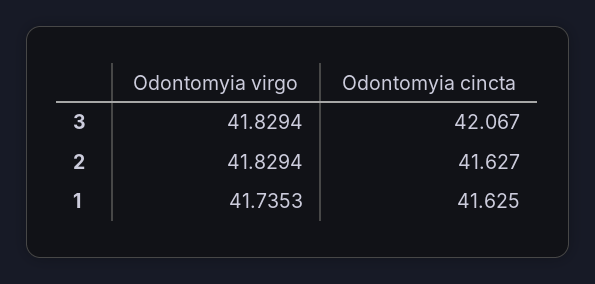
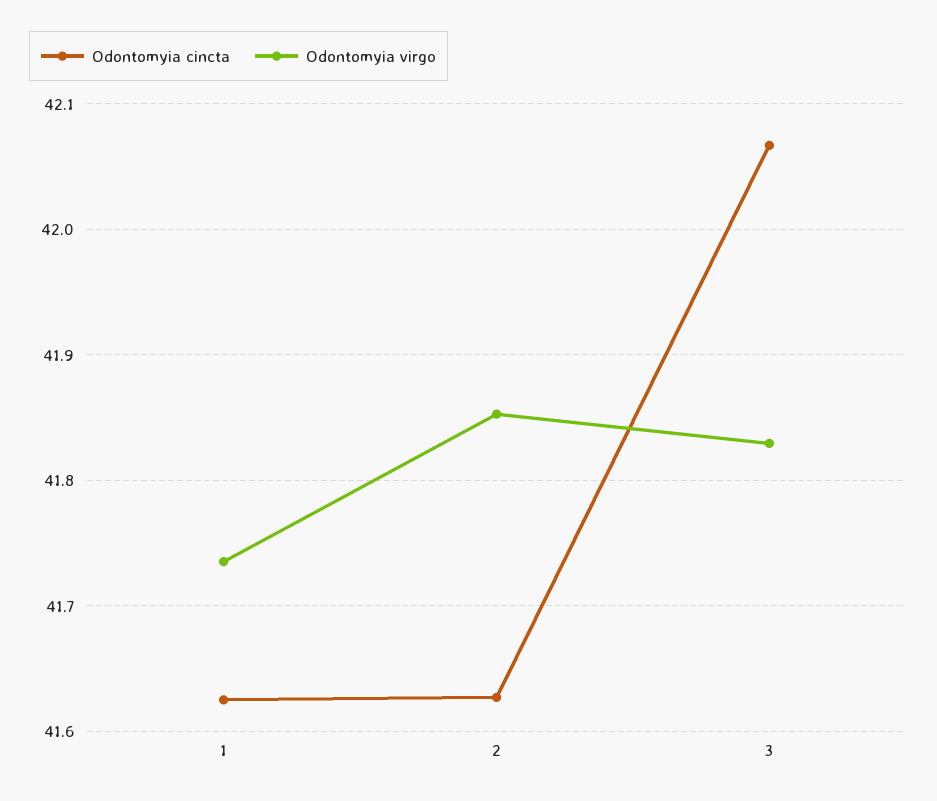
Odontomyia virgo, 2: 41.8294 -> 41.85

